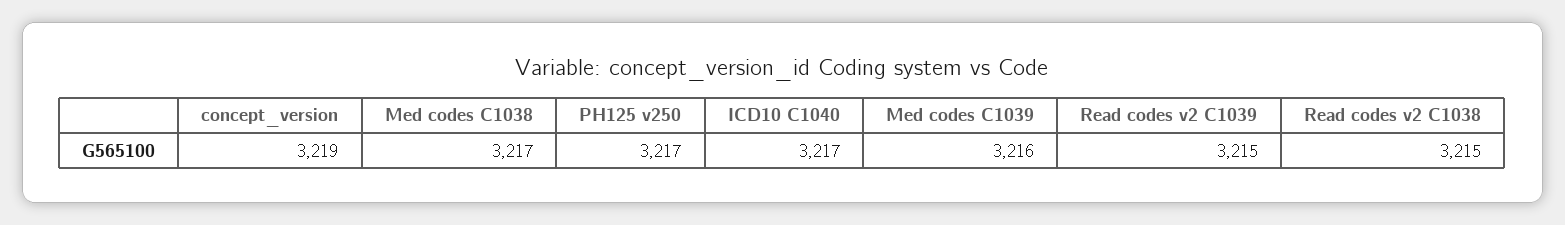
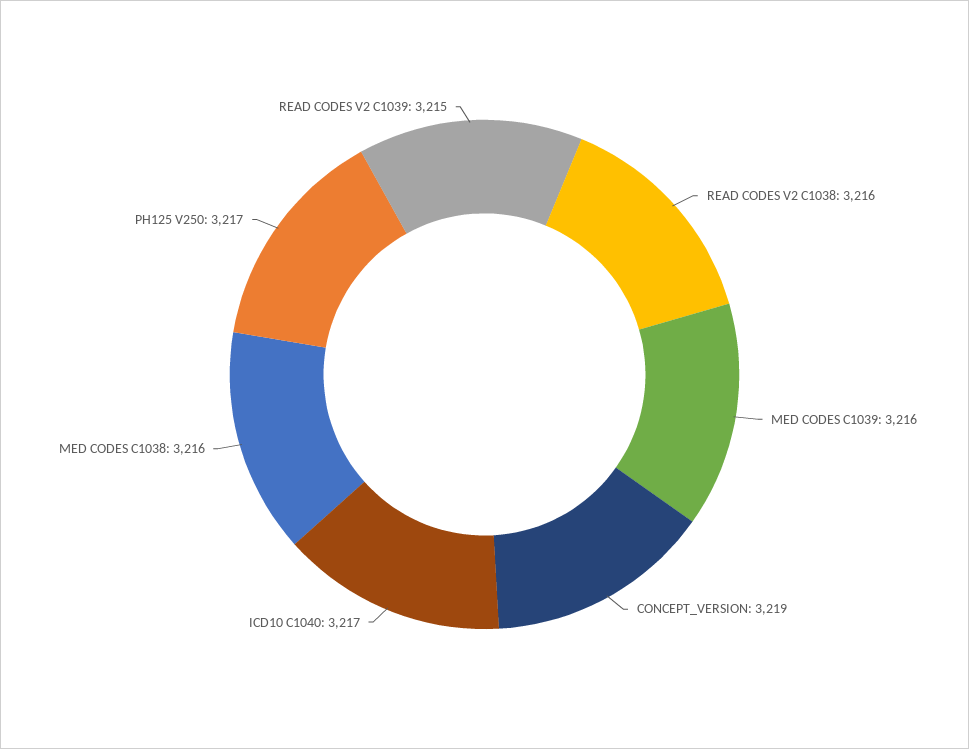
Med codes C1038: 3217 -> 3216
Read codes v2 C1038: 3215 -> 3216

